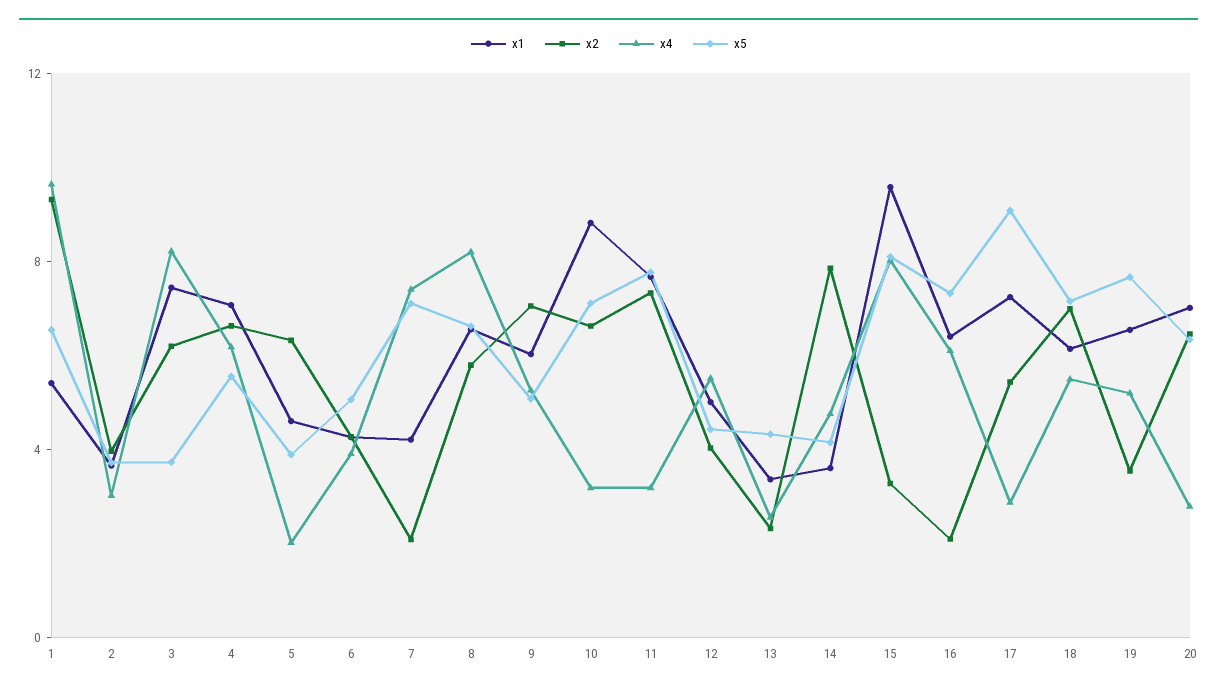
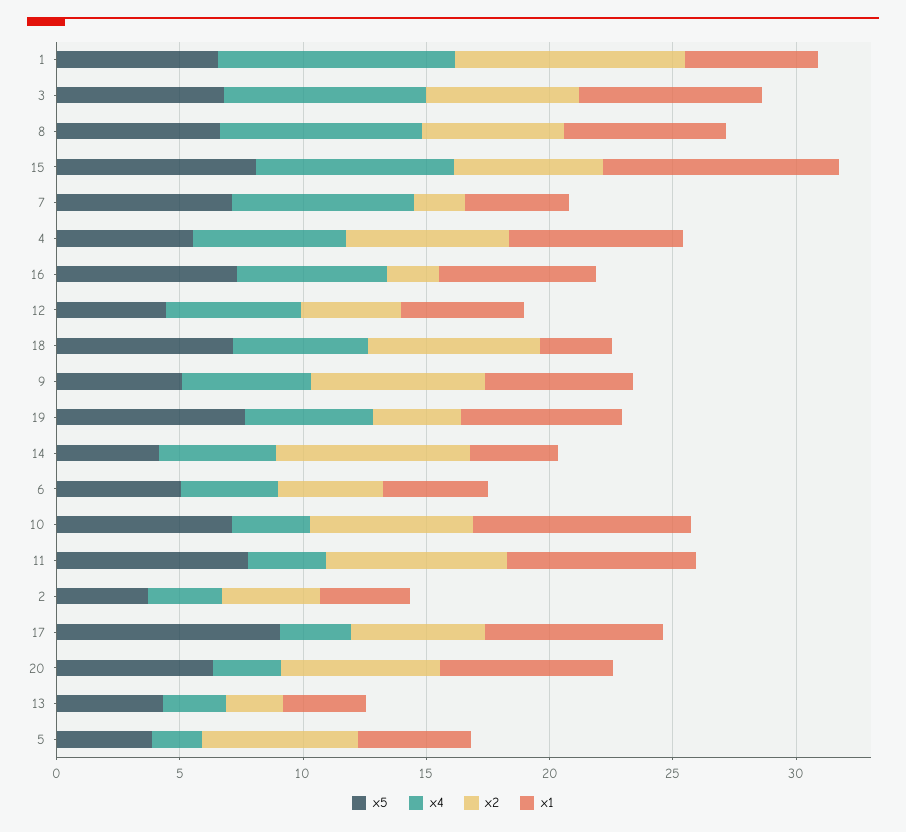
x5, 3: 4 -> 7
x2, 15: 3 -> 6
x1, 18: 6 -> 3

